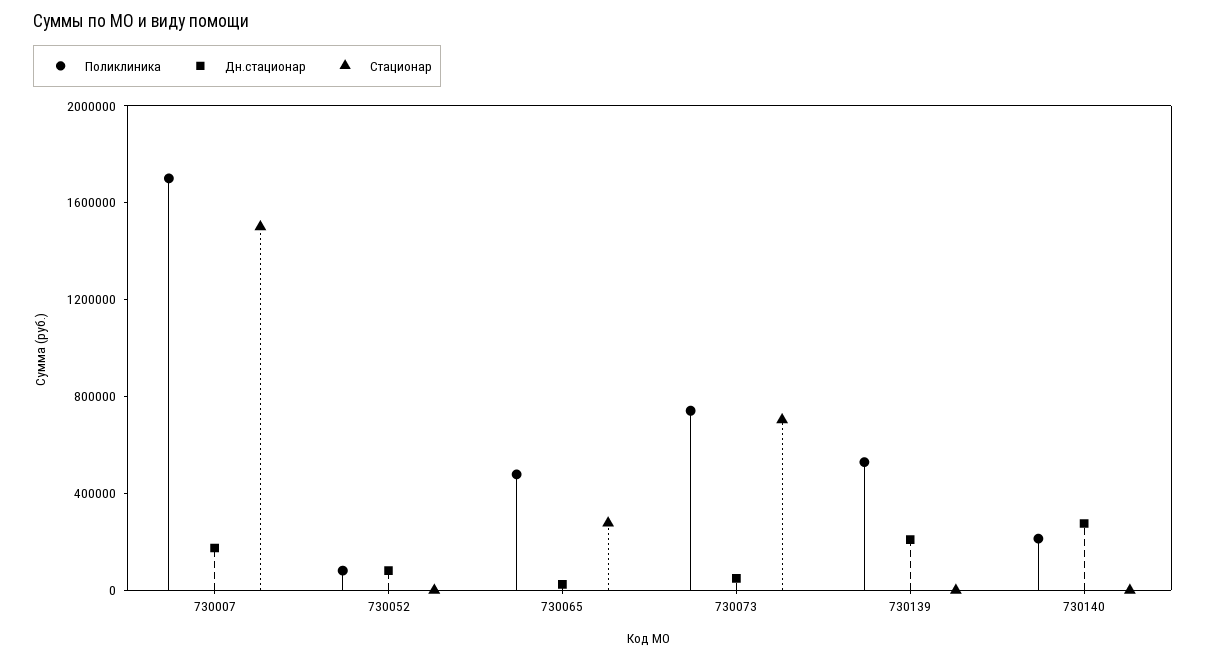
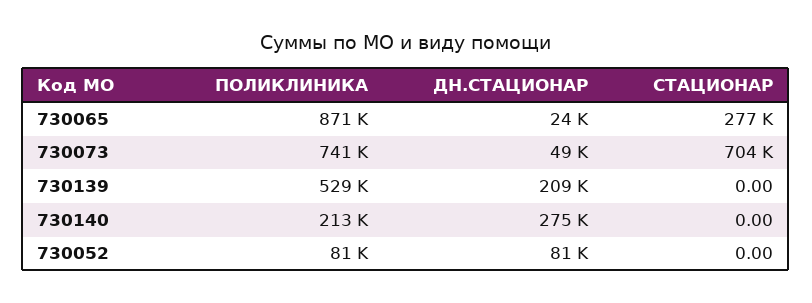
Поликлиника, 730007: 1700000 -> none
Дн.стационар, 730007: 200000 -> none
Стационар, 730007: 1500000 -> none
Поликлиника, 730065: 500000 -> 871000

